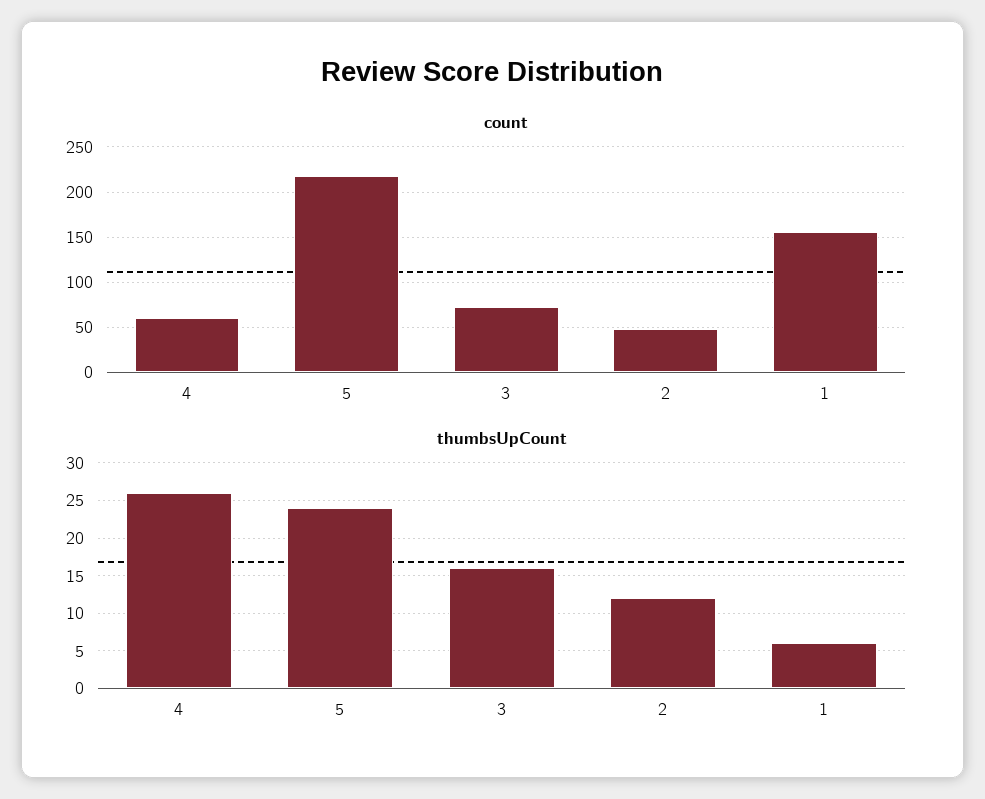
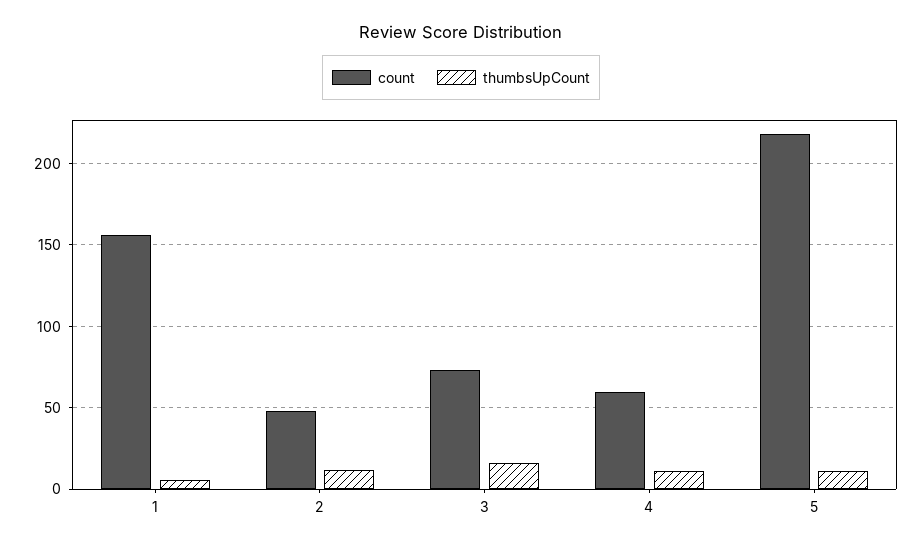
thumbsUpCount, 4: 26 -> 10
thumbsUpCount, 5: 24 -> 10

